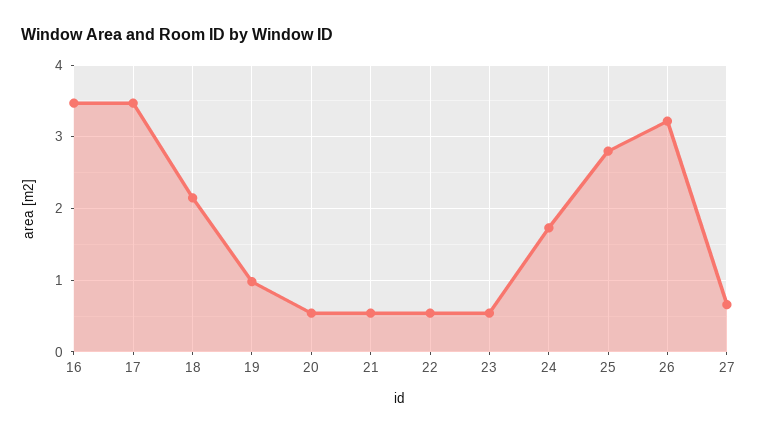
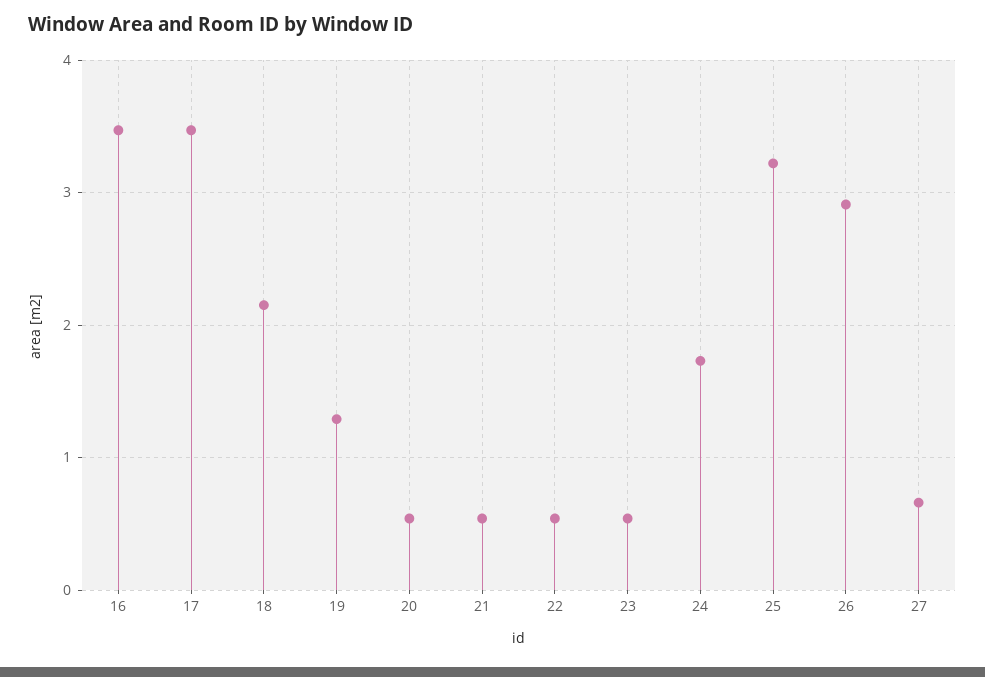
19: 1 -> 1.3
25: 2.8 -> 3.2
26: 3.2 -> 2.9

